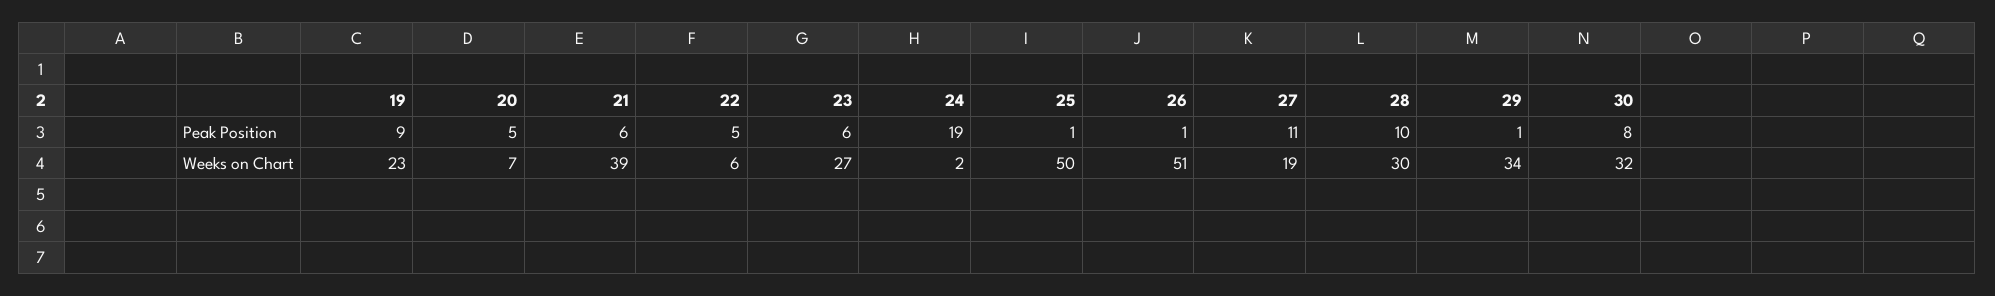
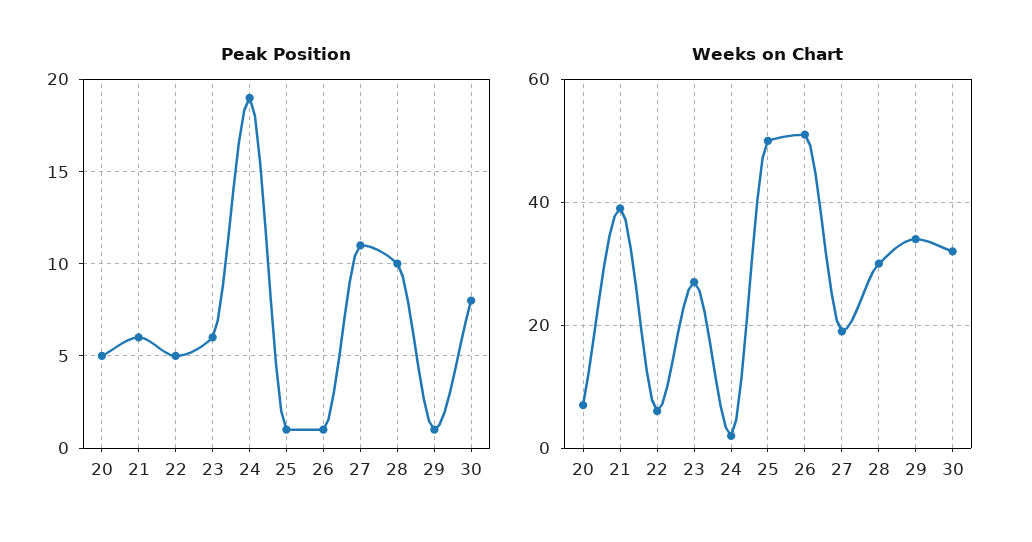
Peak Position, 19: 9 -> none
Weeks on Chart, 19: 23 -> none

